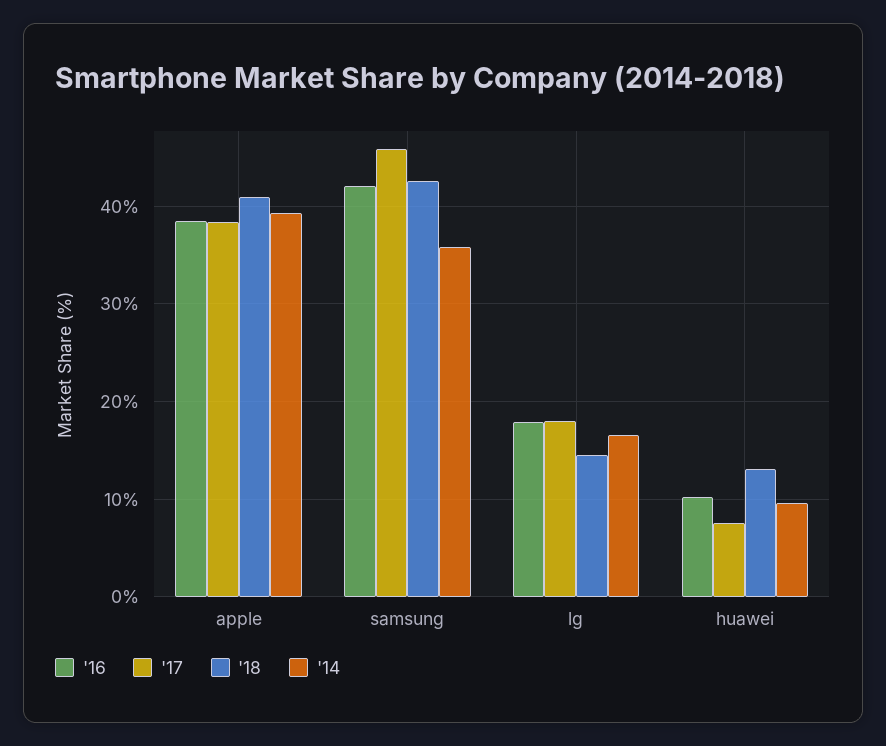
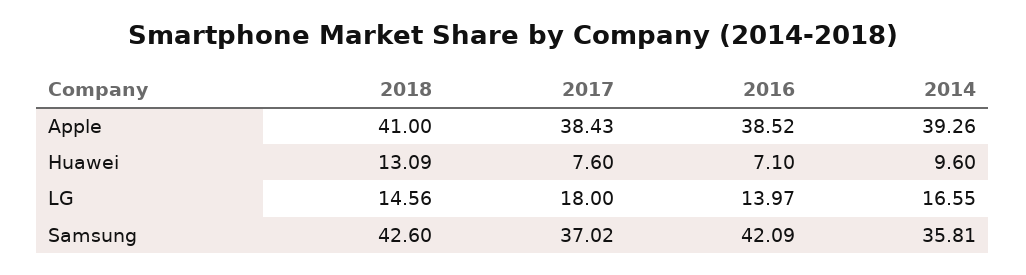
'17, samsung: 46 -> 37.02
'16, lg: 18 -> 13.97
'16, huawei: 10 -> 7.1

